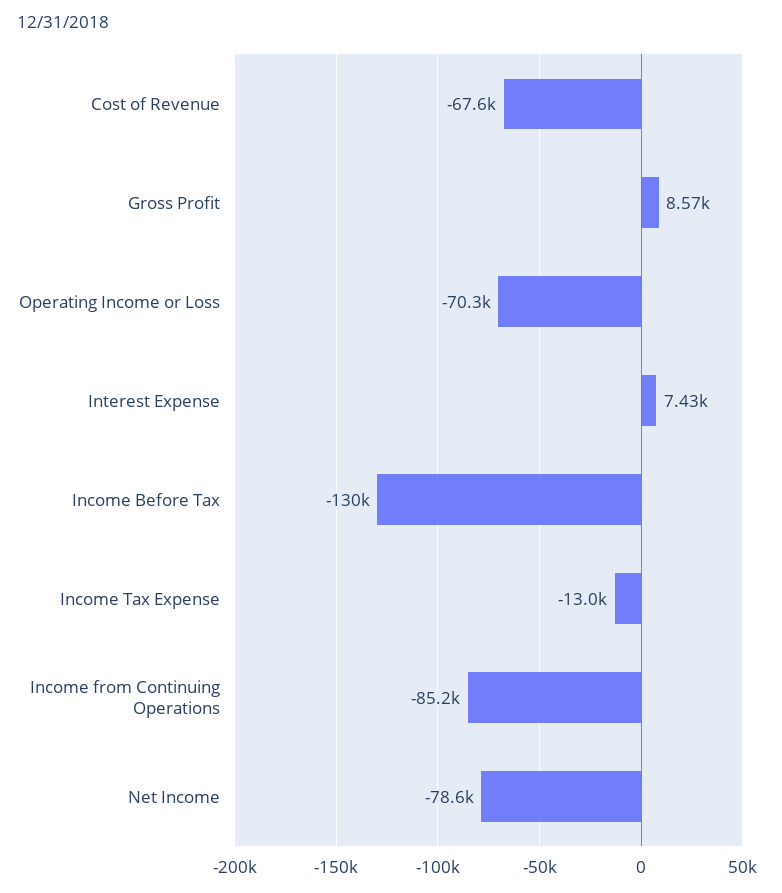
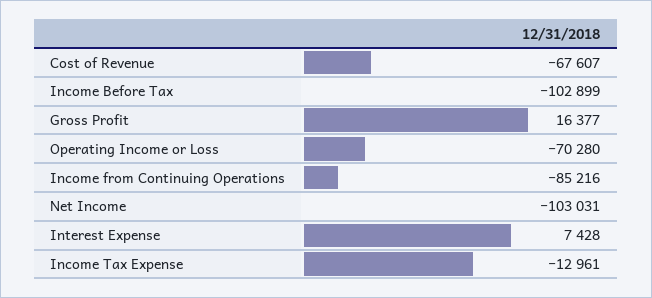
Gross Profit: 8570 -> 16377
Income Before Tax: -130000 -> -102899
Net Income: -78600 -> -103031

